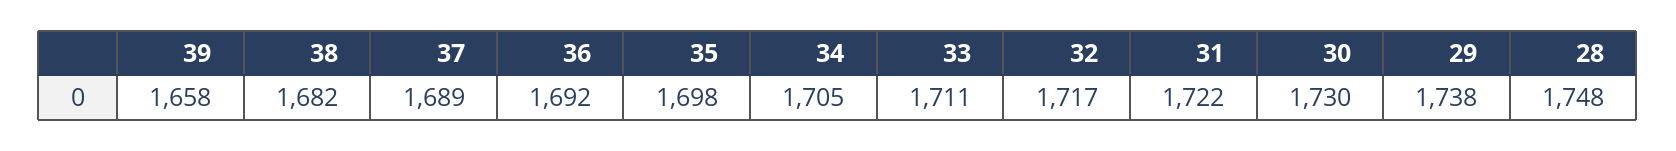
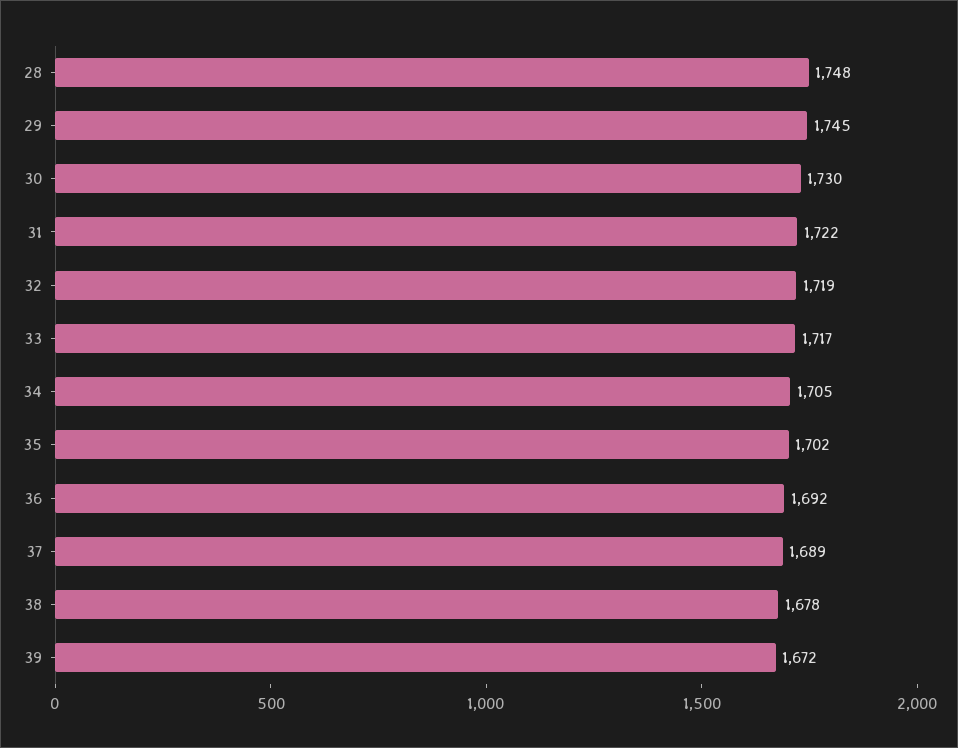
39: 1658 -> 1672
38: 1682 -> 1678
35: 1698 -> 1702
33: 1711 -> 1717
32: 1717 -> 1719
29: 1738 -> 1745

